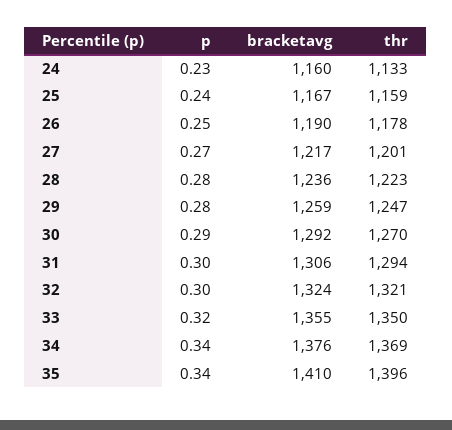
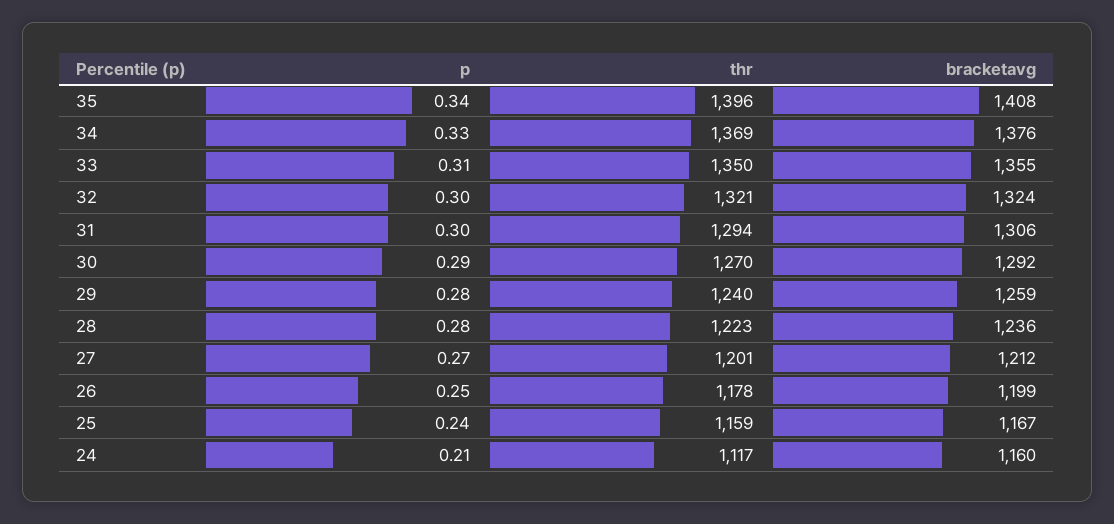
p, 24: 0.23 -> 0.21
thr, 24: 1133 -> 1117
bracketavg, 26: 1190 -> 1199
bracketavg, 27: 1217 -> 1212
thr, 29: 1247 -> 1240
p, 33: 0.32 -> 0.31
p, 34: 0.34 -> 0.33
bracketavg, 35: 1410 -> 1408

